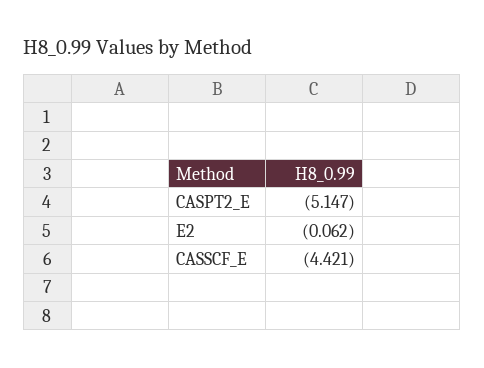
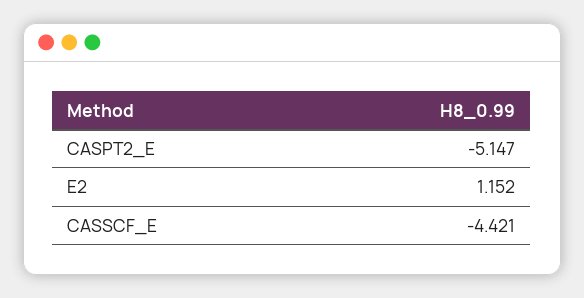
E2: -0.062 -> 1.152

